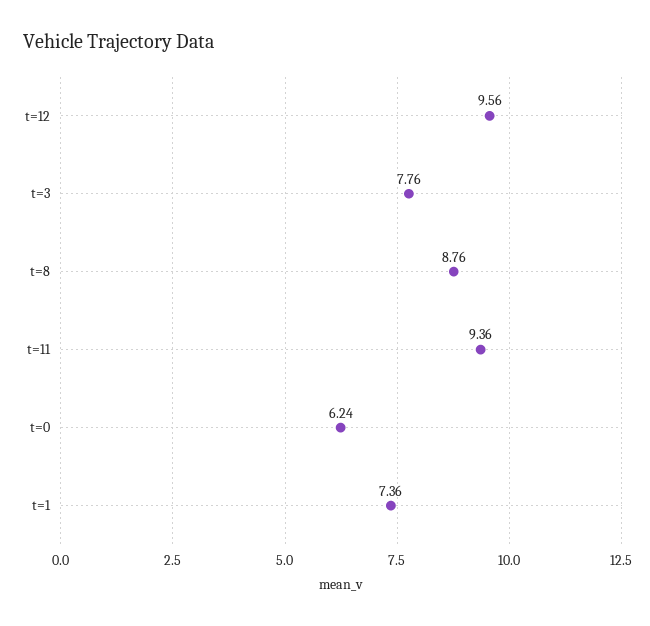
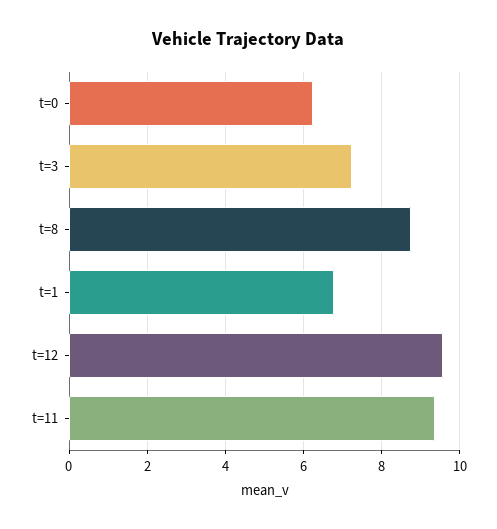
t=3: 7.76 -> 7.2
t=1: 7.36 -> 6.8

